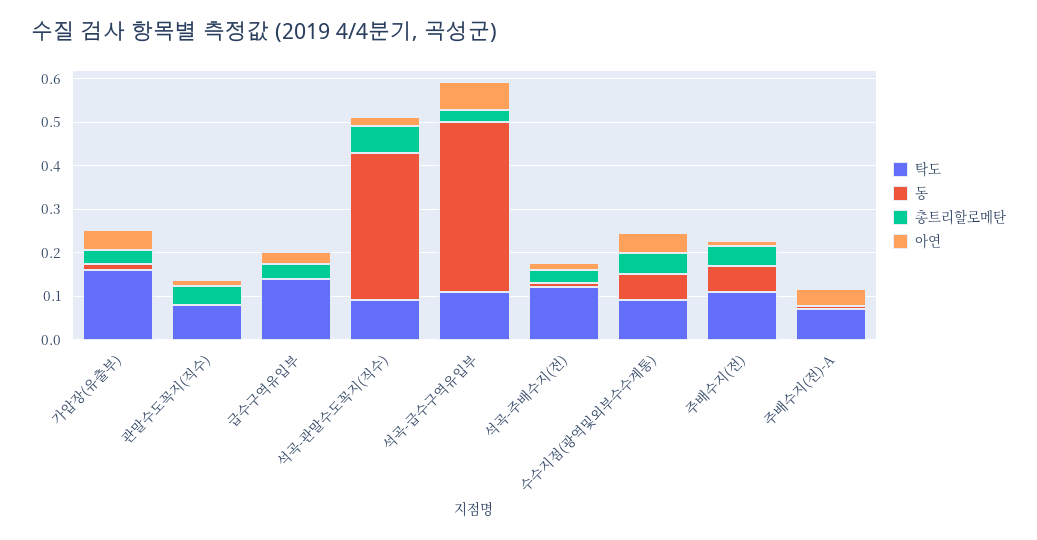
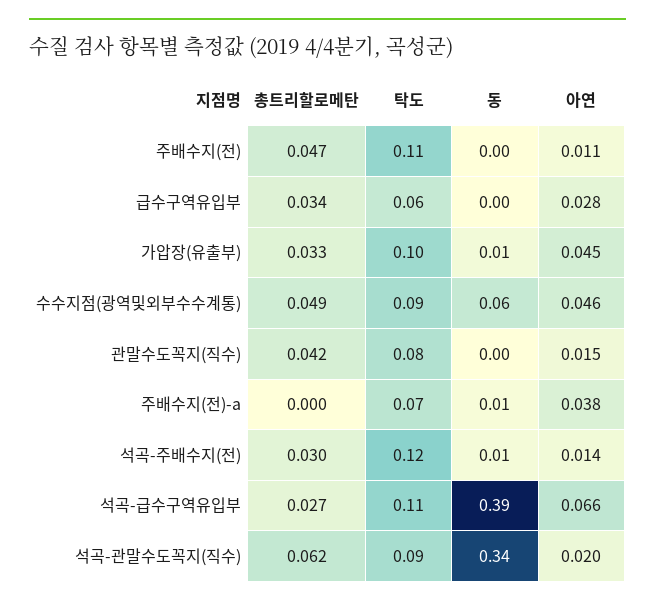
탁도, 가압장(유출부): 0.16 -> 0.1
탁도, 급수구역유입부: 0.14 -> 0.06
동, 주배수지(전): 0.06 -> 0

